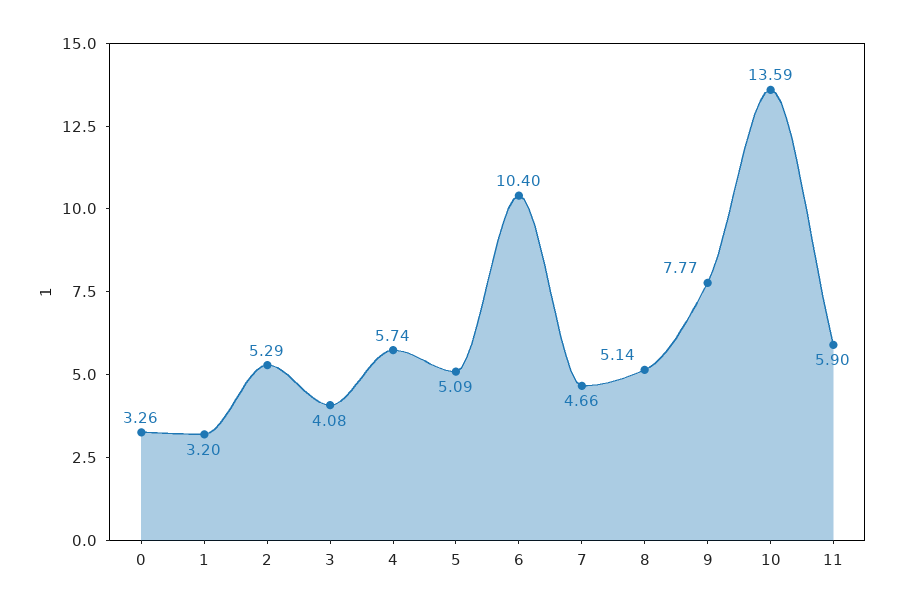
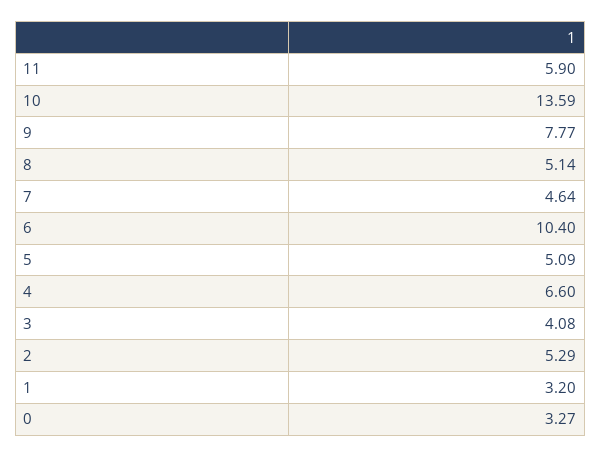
0: 3.26 -> 3.27
4: 5.74 -> 6.6
7: 4.66 -> 4.64

